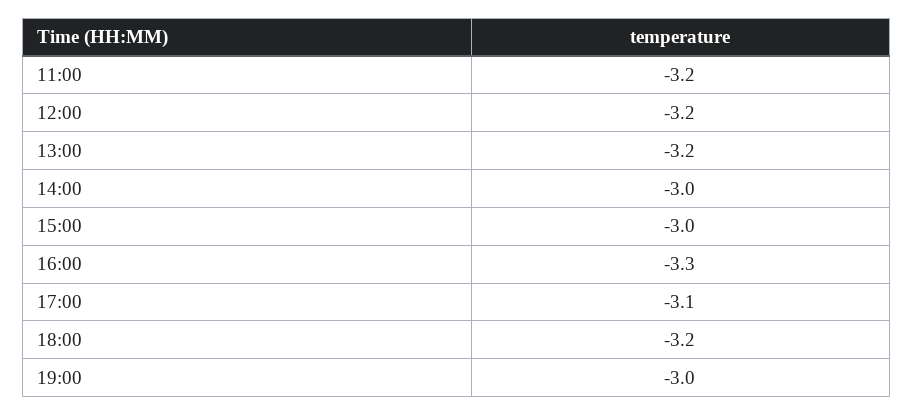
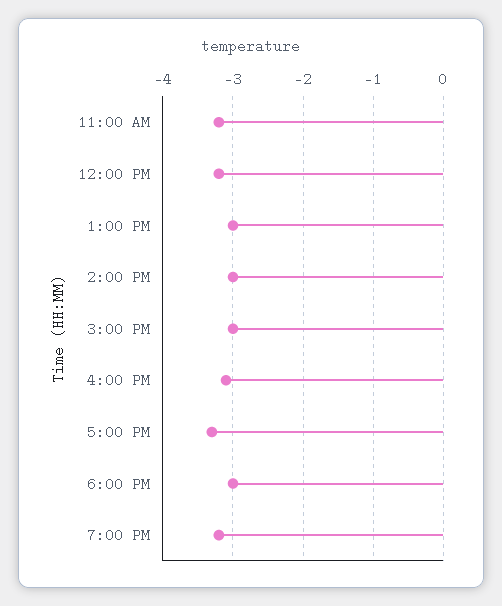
13:00: -3.2 -> -3
16:00: -3.3 -> -3.1
17:00: -3.1 -> -3.3
18:00: -3.2 -> -3
19:00: -3 -> -3.2

